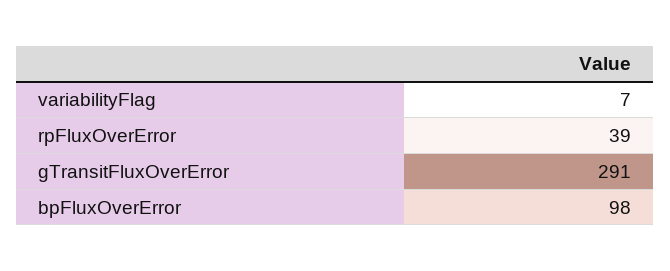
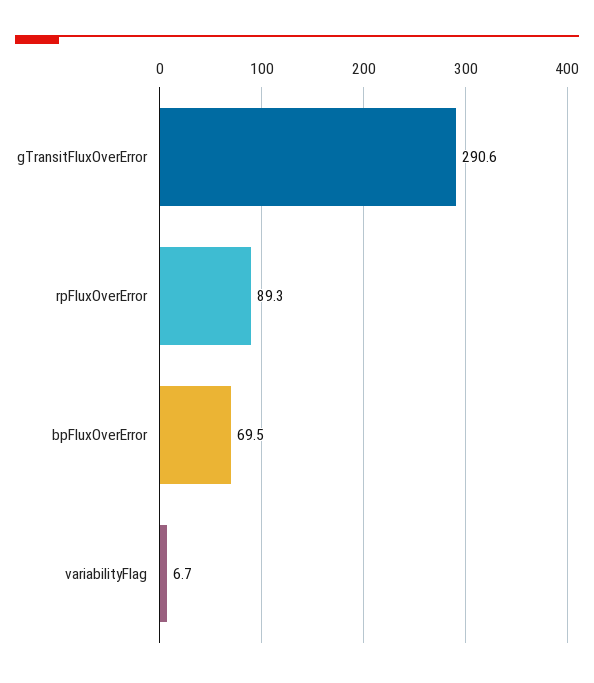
rpFluxOverError: 39 -> 89.3
bpFluxOverError: 98 -> 69.5

